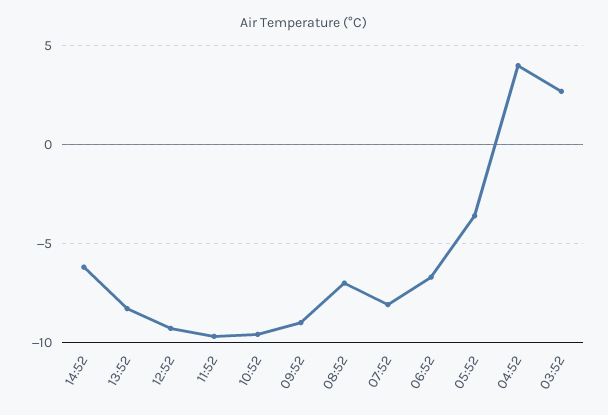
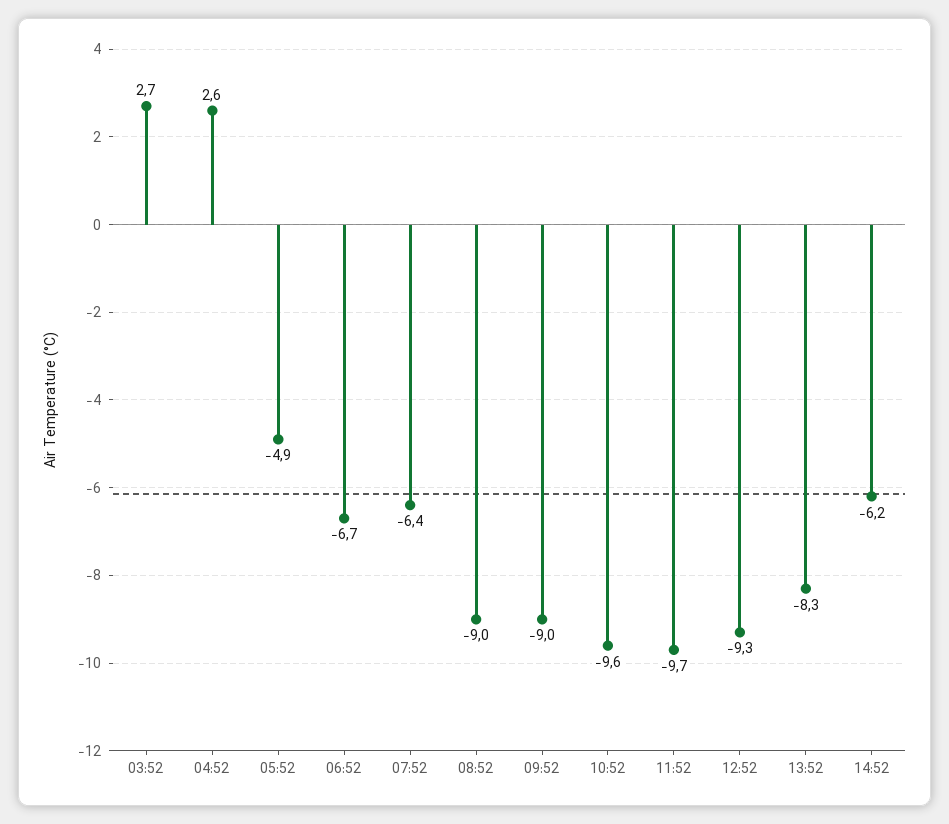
08:52: -7 -> -9
07:52: -8 -> -6.4
05:52: -3.5 -> -4.9
04:52: 4 -> 2.6

